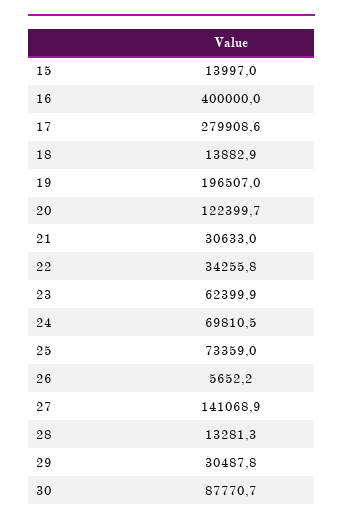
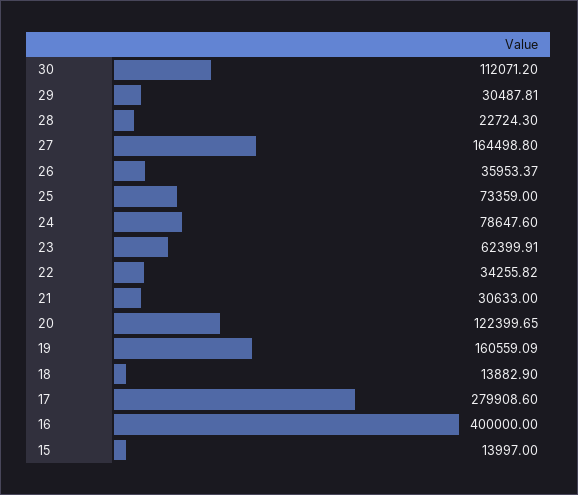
19: 196507 -> 160559.09
24: 69810.5 -> 78647.6
26: 5652.2 -> 35953.37
27: 141068.9 -> 164498.8
28: 13281.3 -> 22724.3
30: 87770.7 -> 112071.2

